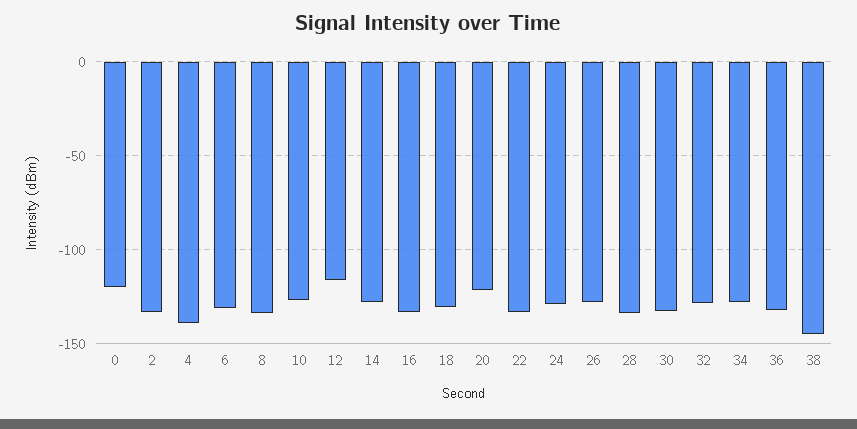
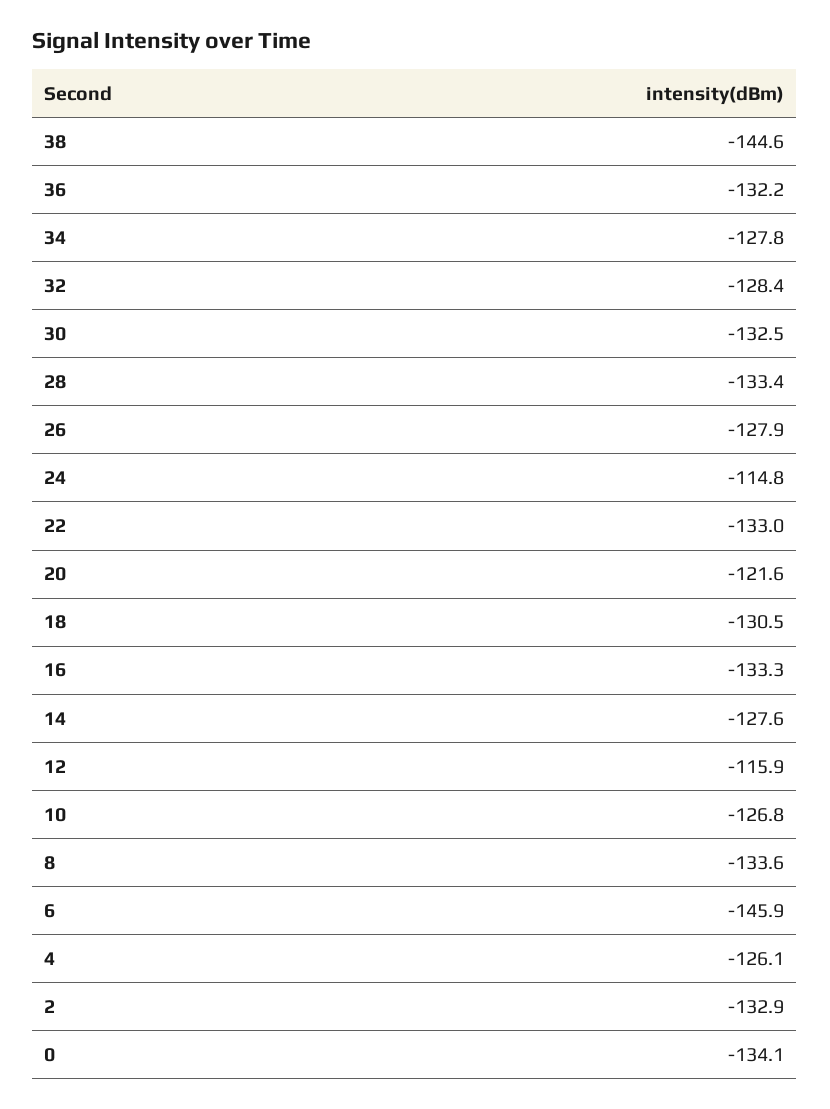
0: -120 -> -134.1
4: -140 -> -126.1
6: -130 -> -145.9
24: -130 -> -114.8

